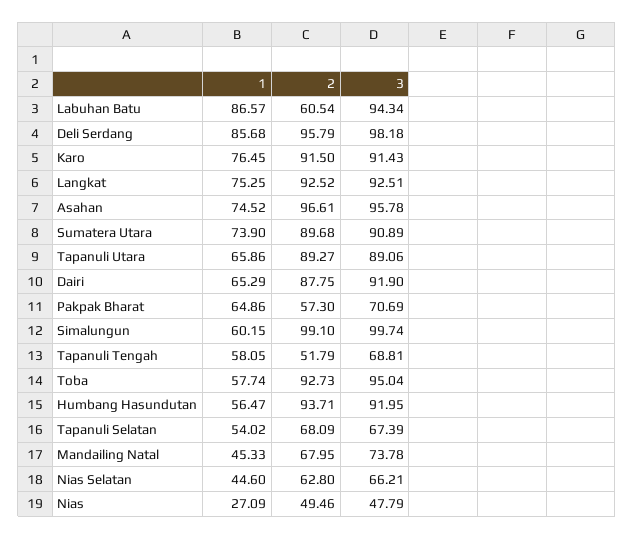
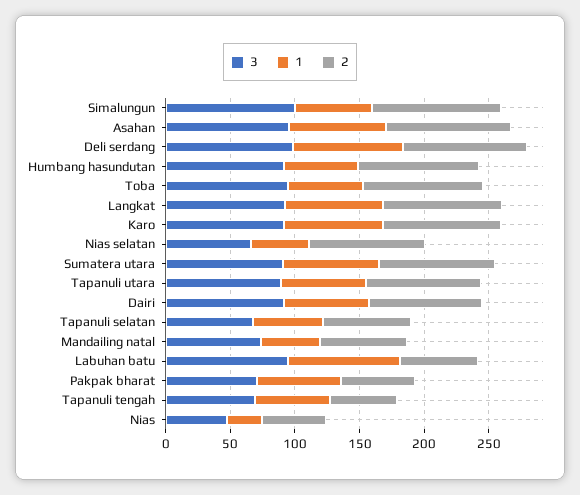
2, Nias Selatan: 62.8 -> 90

